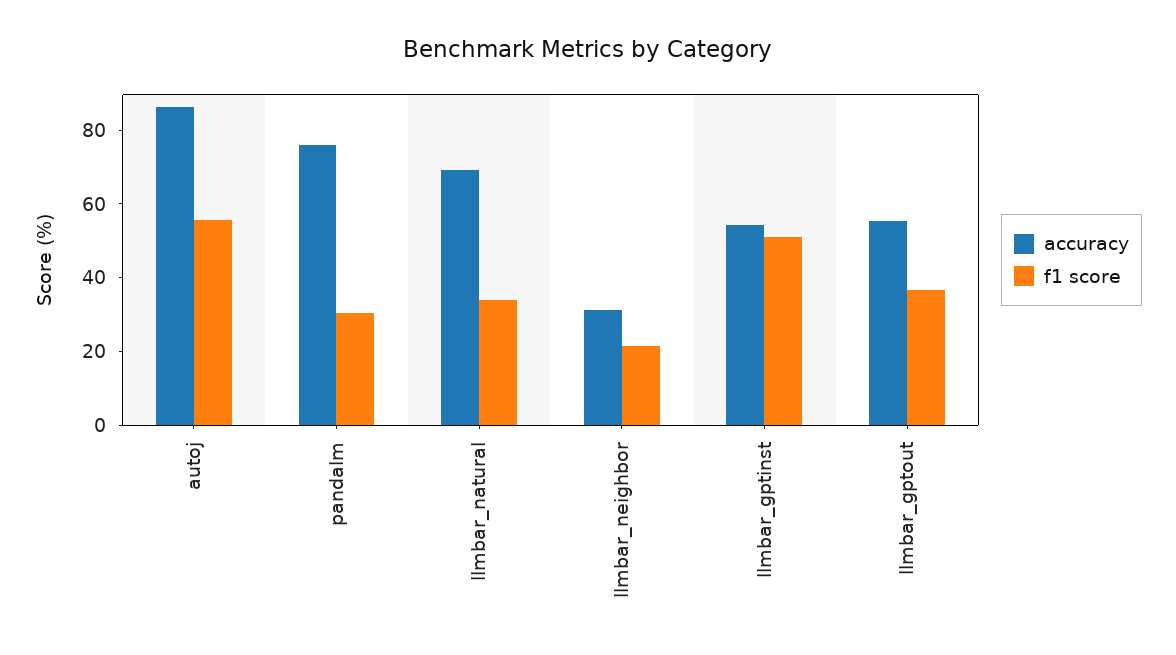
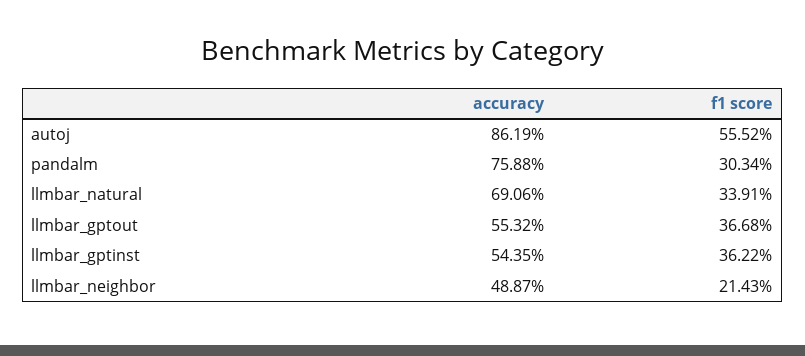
accuracy, llmbar_neighbor: 30 -> 48.87
f1 score, llmbar_gptinst: 50 -> 36.22

